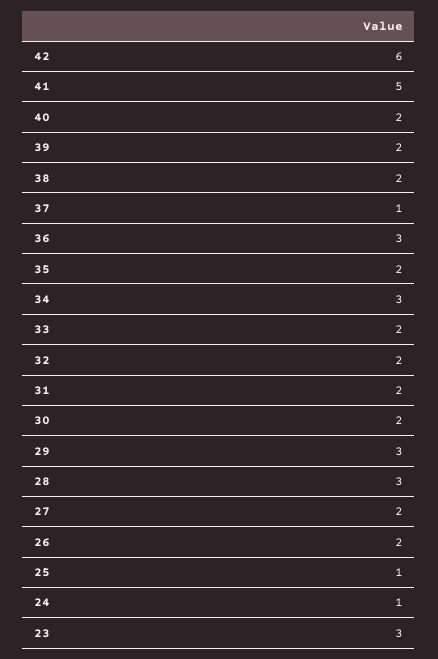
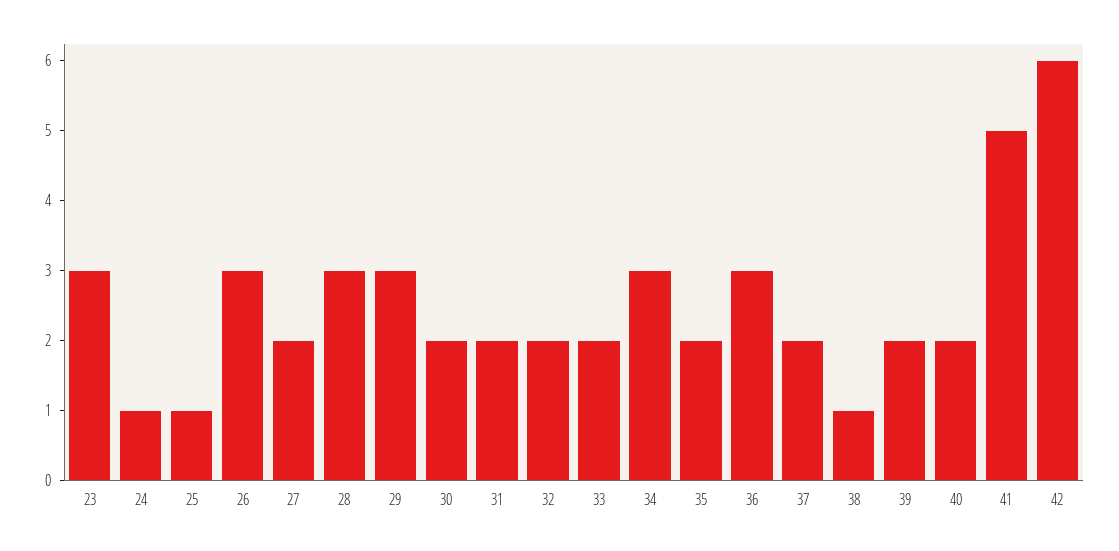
38: 2 -> 1
37: 1 -> 2
26: 2 -> 3

